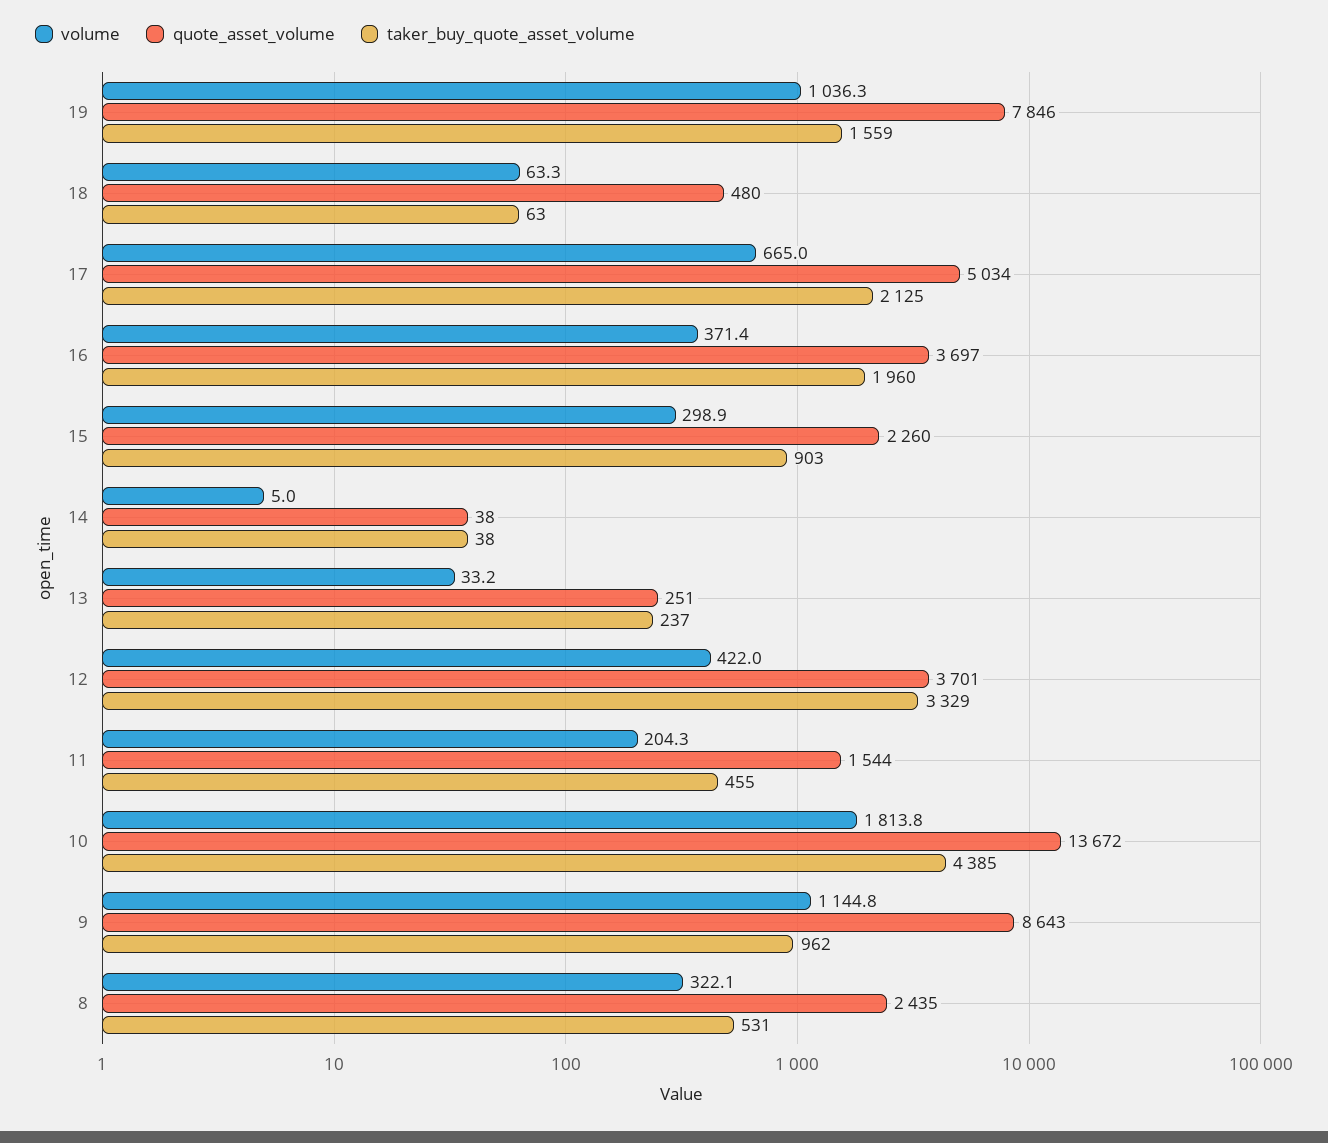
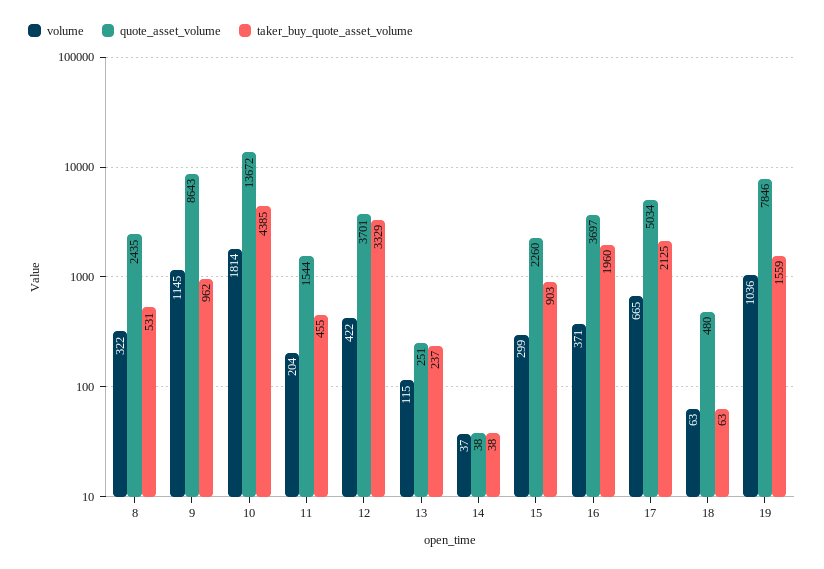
volume, 14: 5 -> 37
volume, 13: 33.2 -> 115

